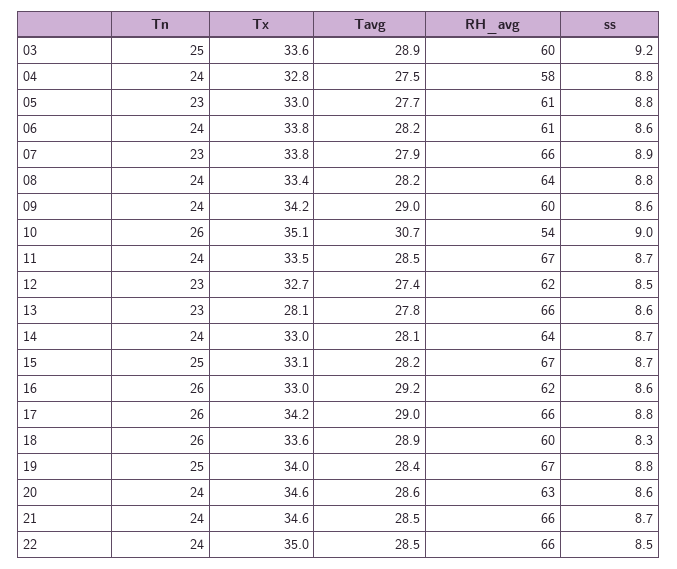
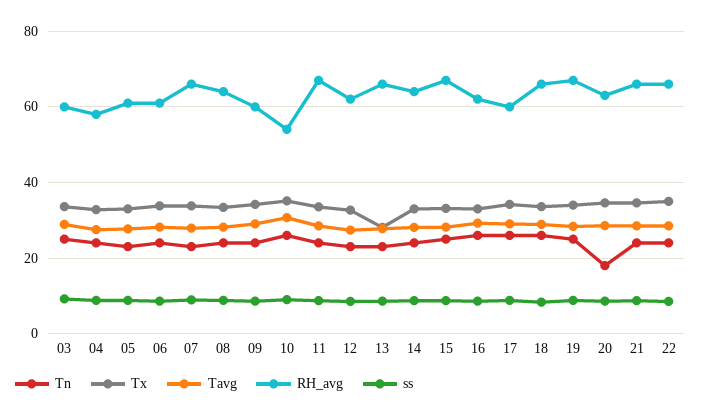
RH_avg, 17: 66 -> 60
RH_avg, 18: 60 -> 66
Tn, 20: 24 -> 18

